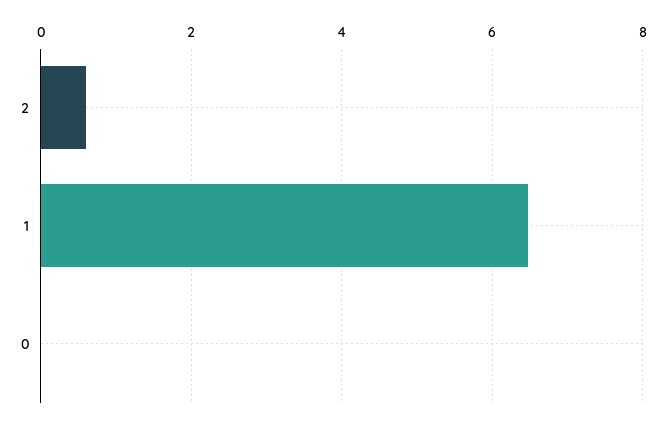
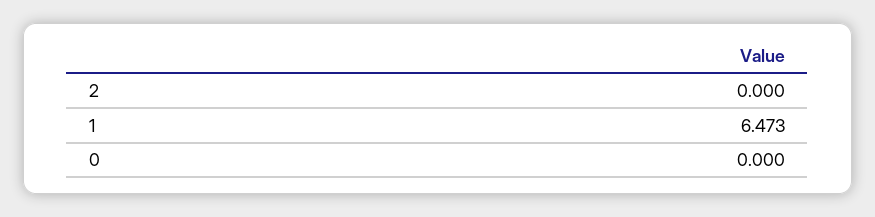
2: 0.6 -> 0

